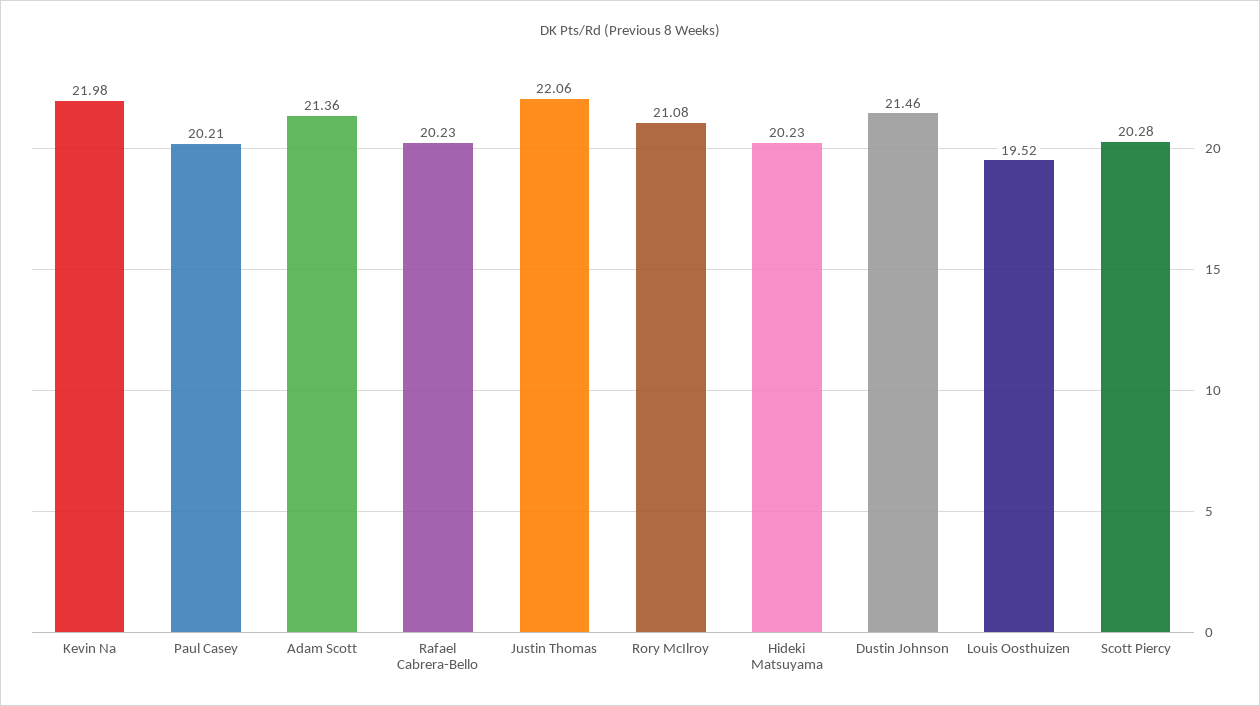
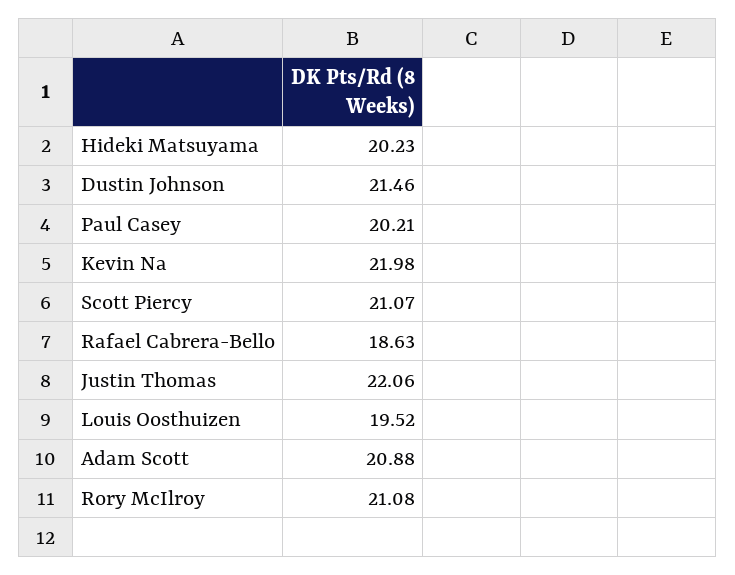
Adam Scott: 21.36 -> 20.88
Rafael Cabrera-Bello: 20.23 -> 18.63
Scott Piercy: 20.28 -> 21.07

